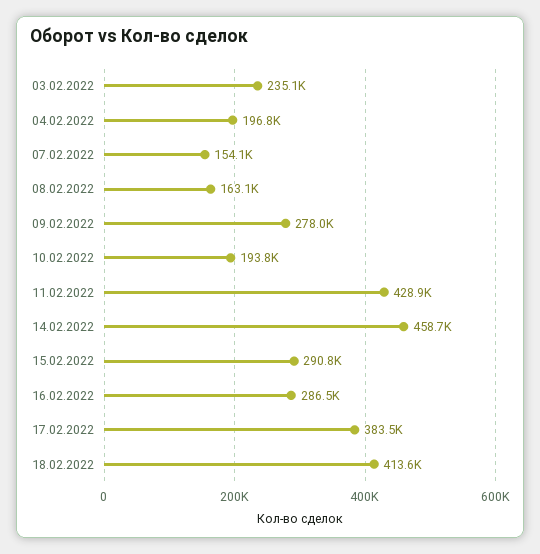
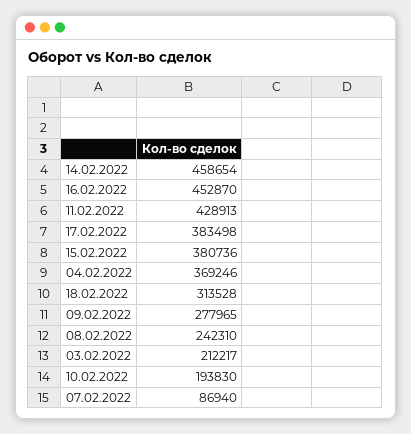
03.02.2022: 235100 -> 212217
04.02.2022: 196800 -> 369246
07.02.2022: 154100 -> 86940
08.02.2022: 163100 -> 242310
15.02.2022: 290800 -> 380736
16.02.2022: 286500 -> 452870
18.02.2022: 413600 -> 313528

